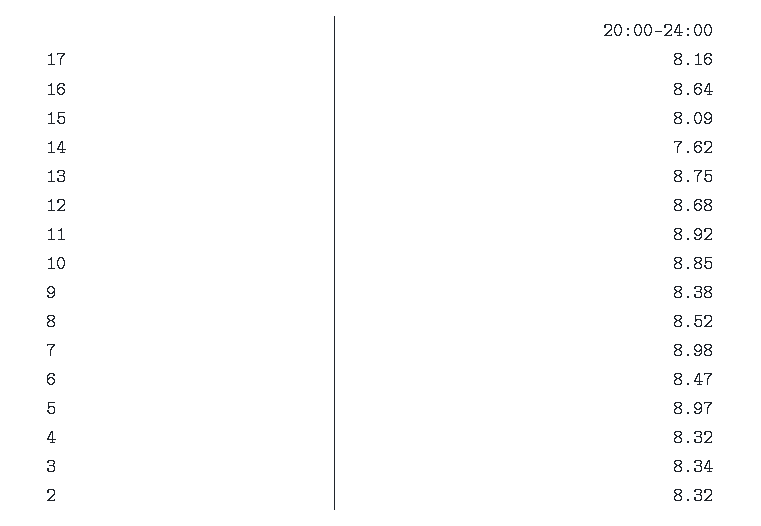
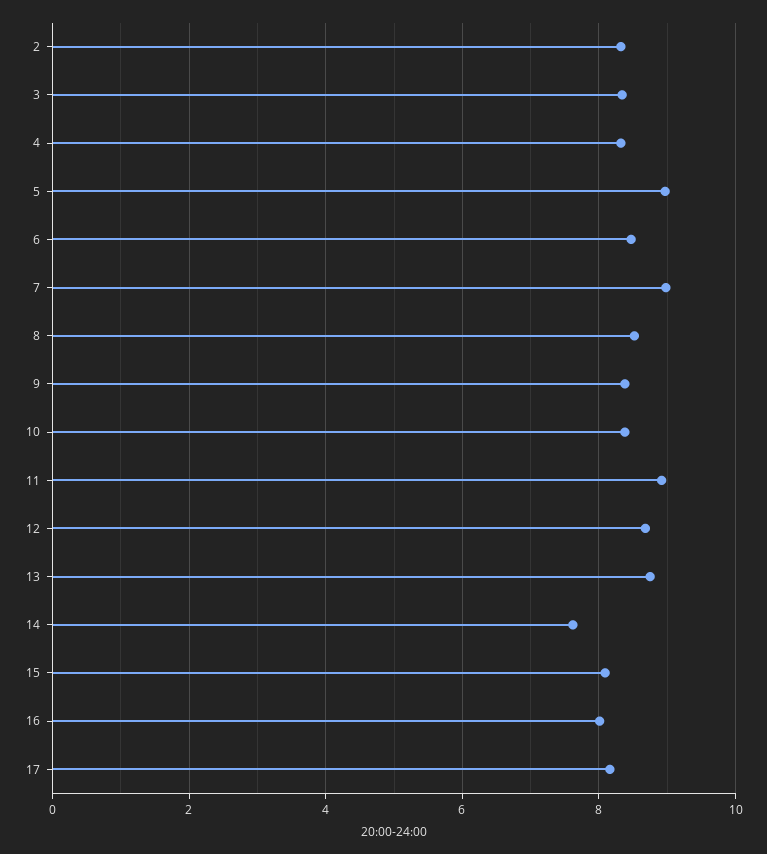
16: 8.64 -> 8
10: 8.85 -> 8.4

